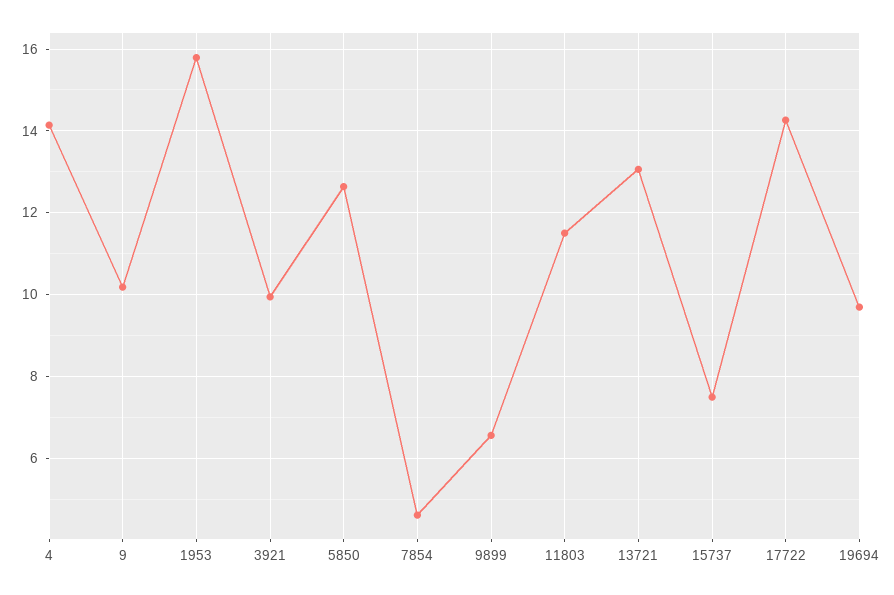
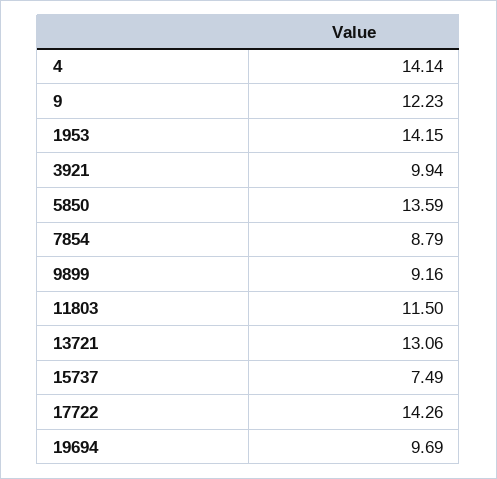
9: 10.2 -> 12.23
1953: 15.8 -> 14.15
5850: 12.6 -> 13.59
7854: 4.6 -> 8.79
9899: 6.6 -> 9.16

